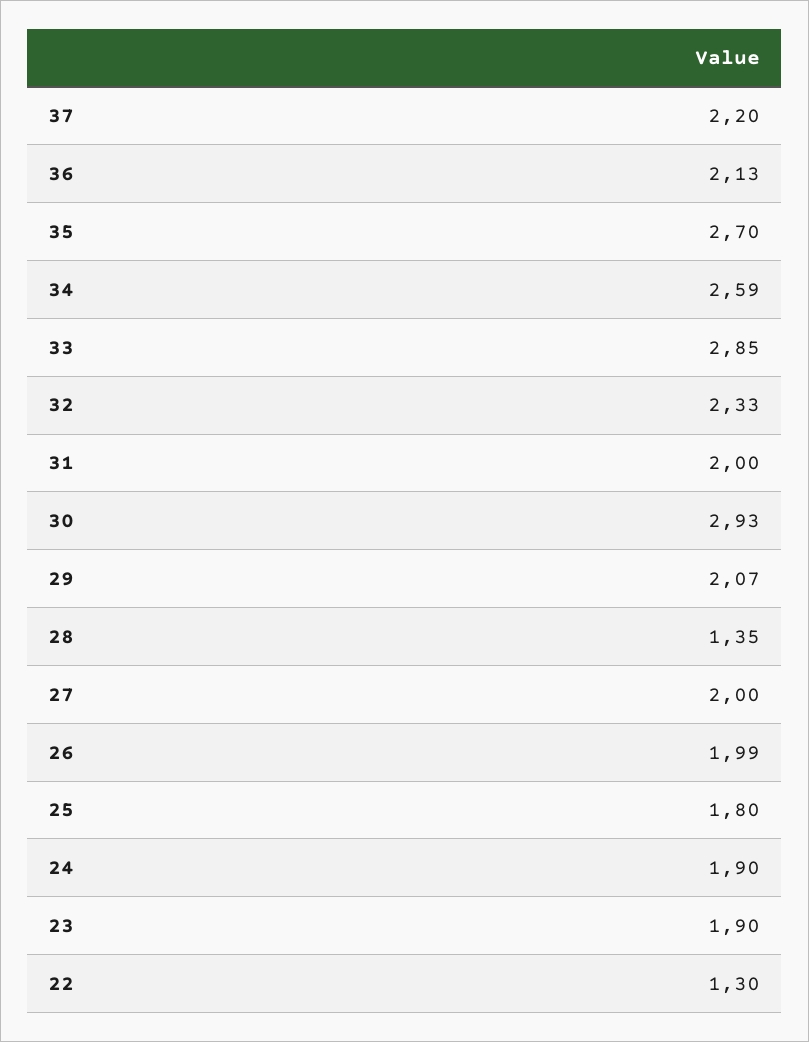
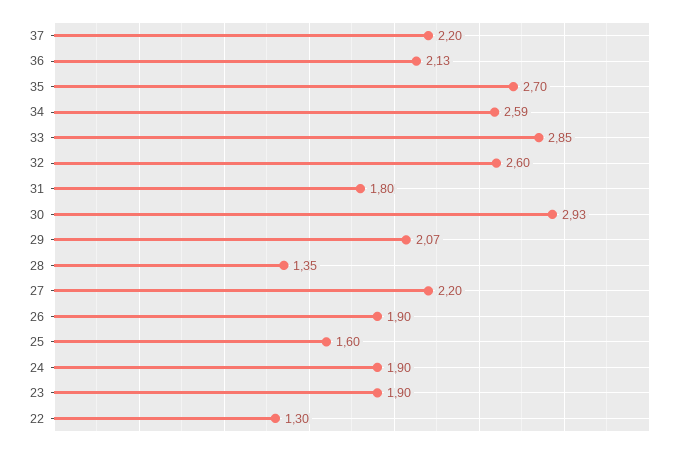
32: 2.33 -> 2.6
31: 2 -> 1.8
27: 2 -> 2.2
26: 1.99 -> 1.9
25: 1.8 -> 1.6

